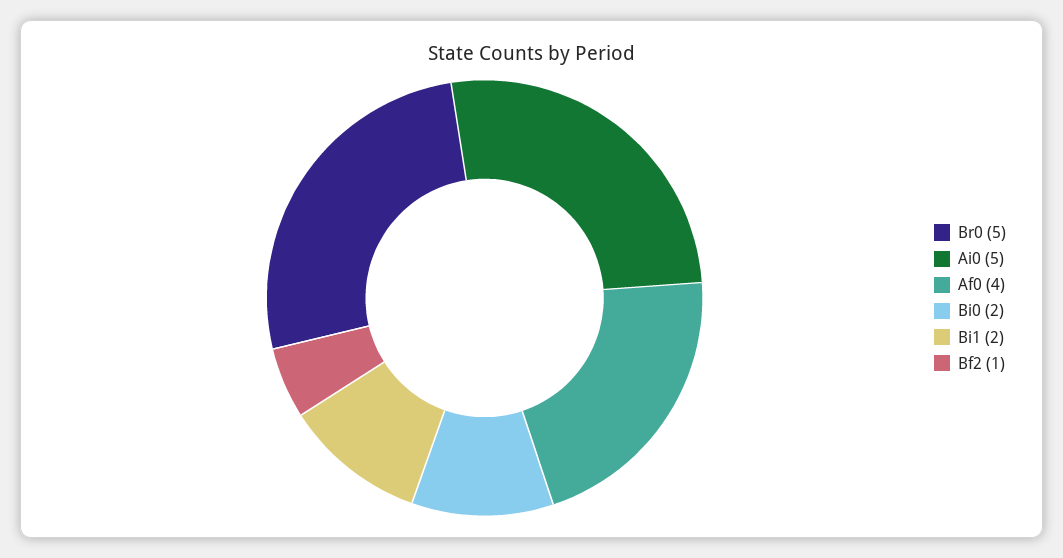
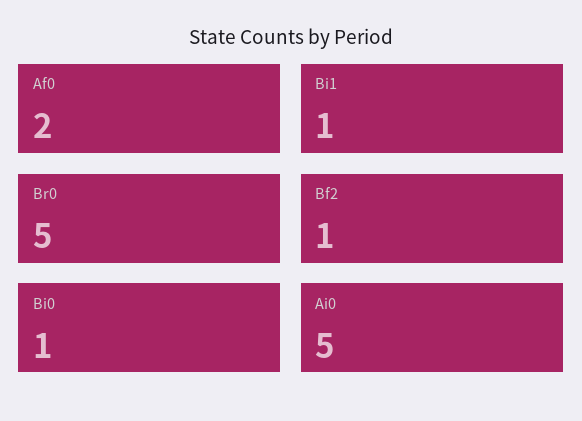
Af0: 4 -> 2
Bi0: 2 -> 1
Bi1: 2 -> 1

